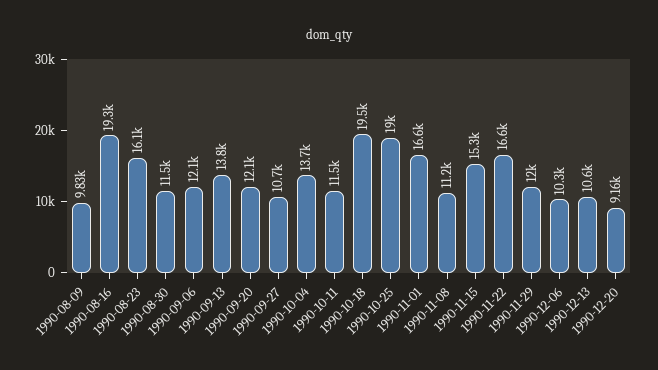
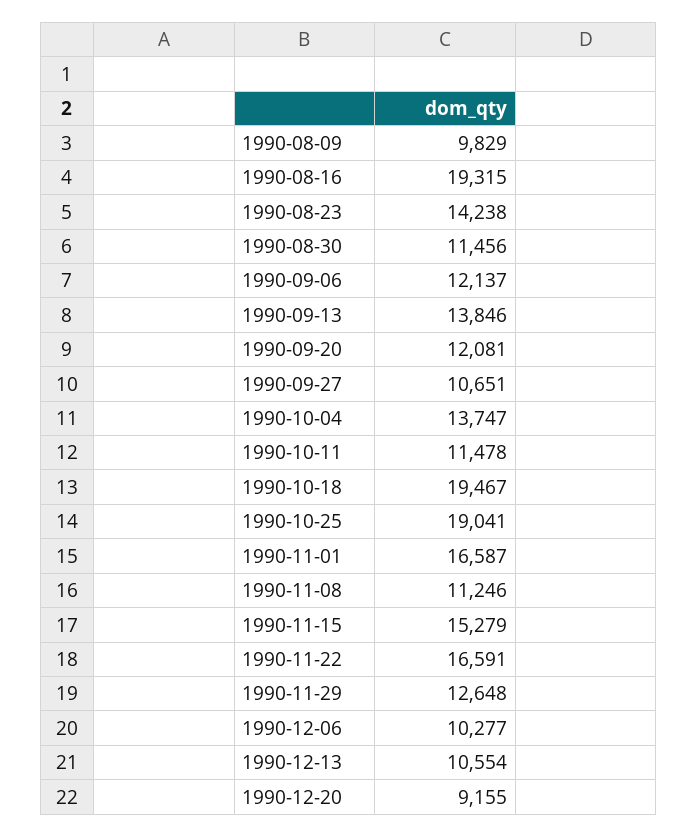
1990-08-23: 16100 -> 14238
1990-11-29: 12000 -> 12648

